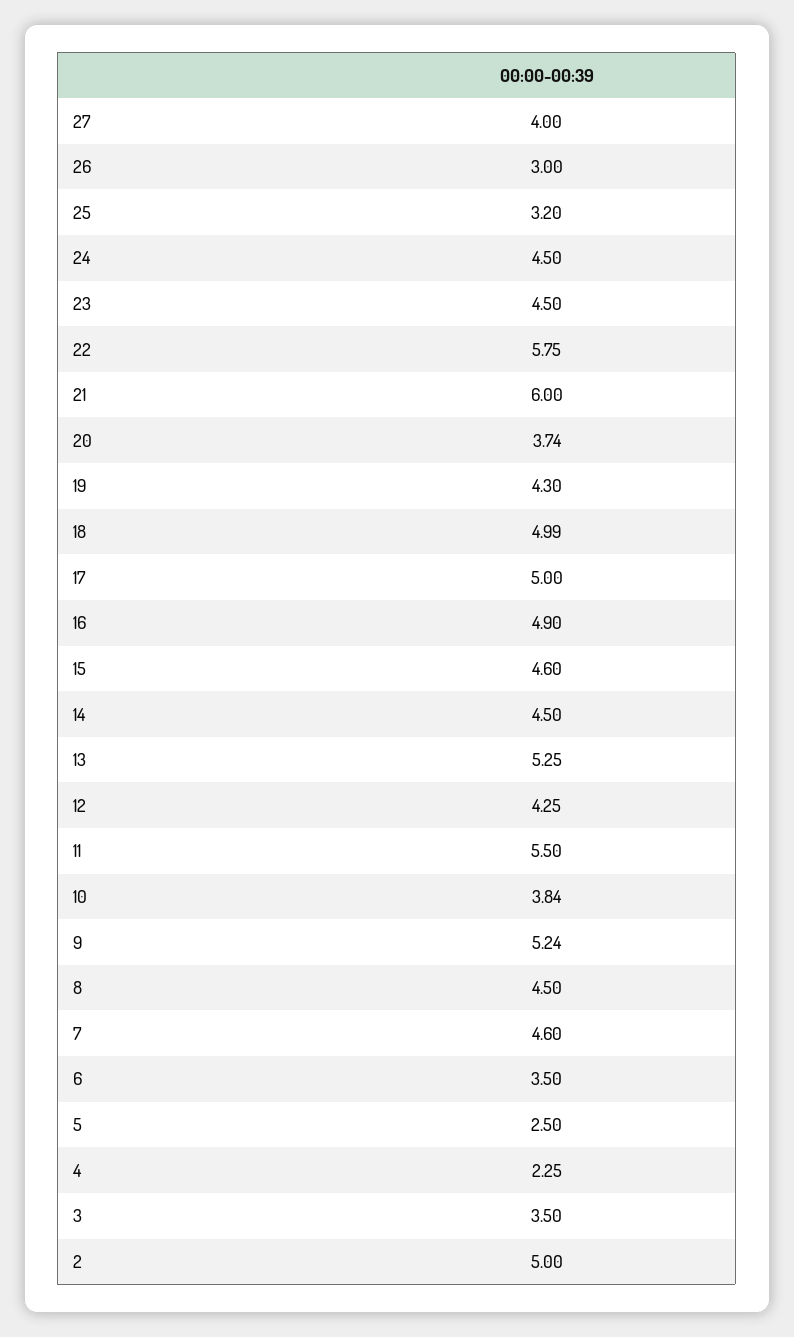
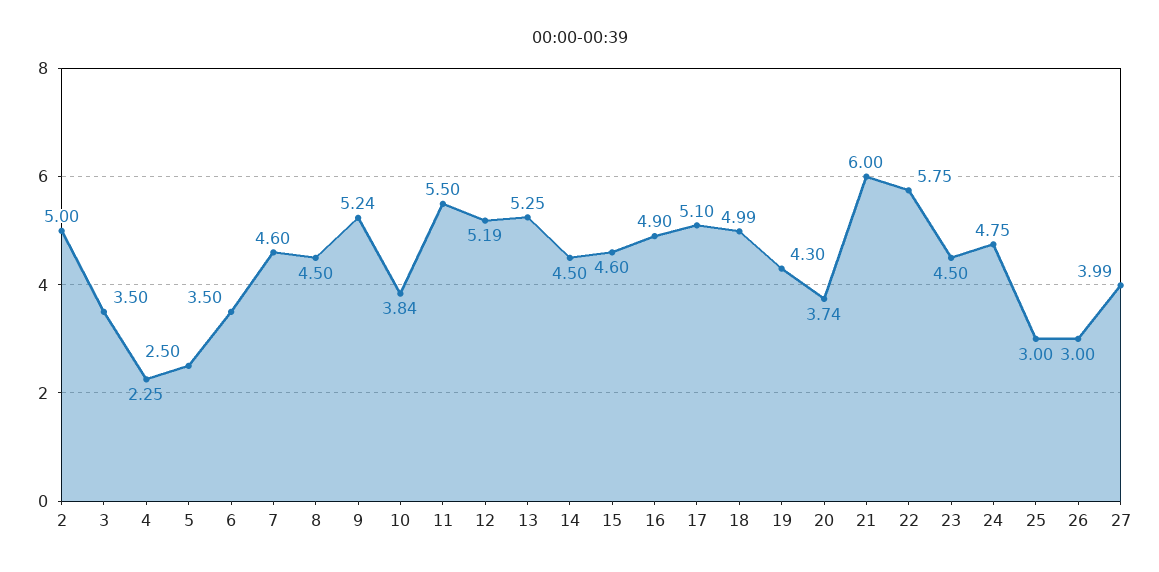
27: 4 -> 3.99
25: 3.2 -> 3
24: 4.5 -> 4.75
17: 5 -> 5.1
12: 4.25 -> 5.19

